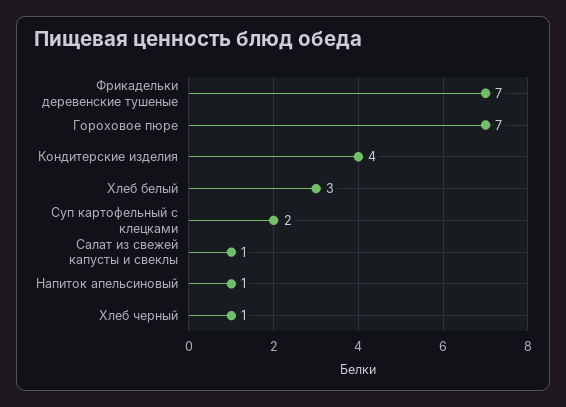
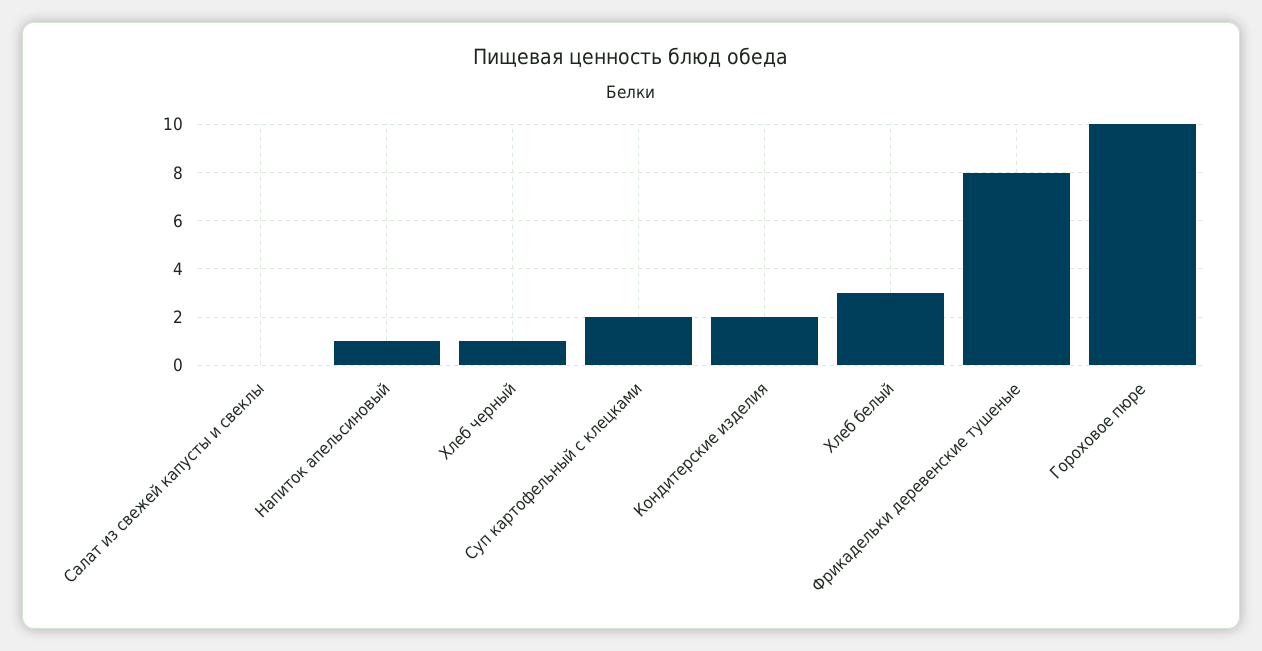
Фрикадельки деревенские тушеные: 7 -> 8
Гороховое пюре: 7 -> 10
Кондитерские изделия: 4 -> 2
Салат из свежей капусты и свеклы: 1 -> 0

